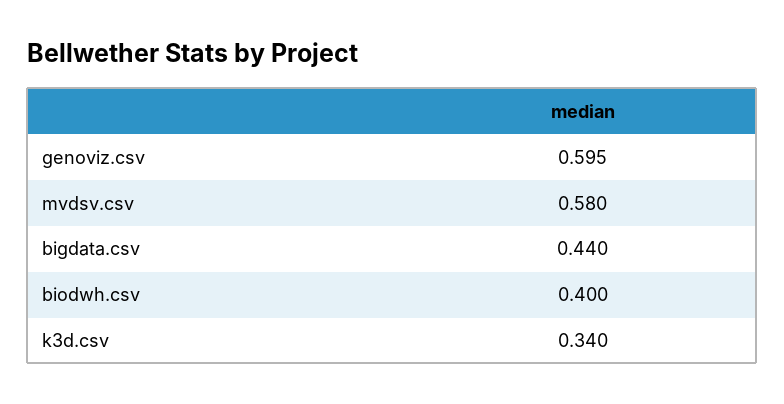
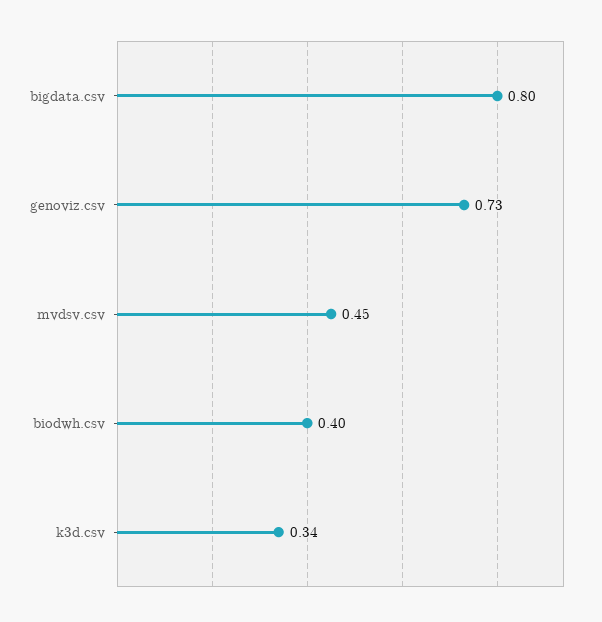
genoviz.csv: 0.595 -> 0.73
mvdsv.csv: 0.58 -> 0.45
bigdata.csv: 0.44 -> 0.8

